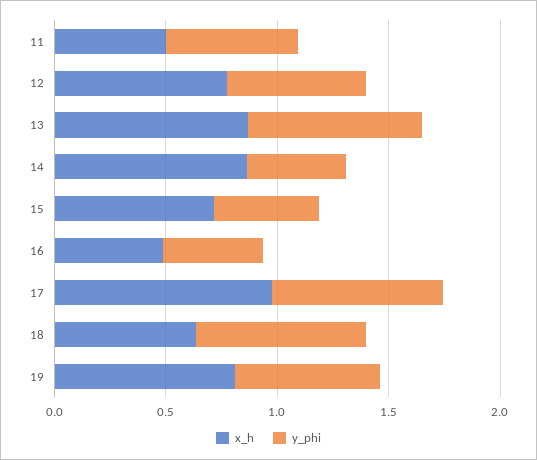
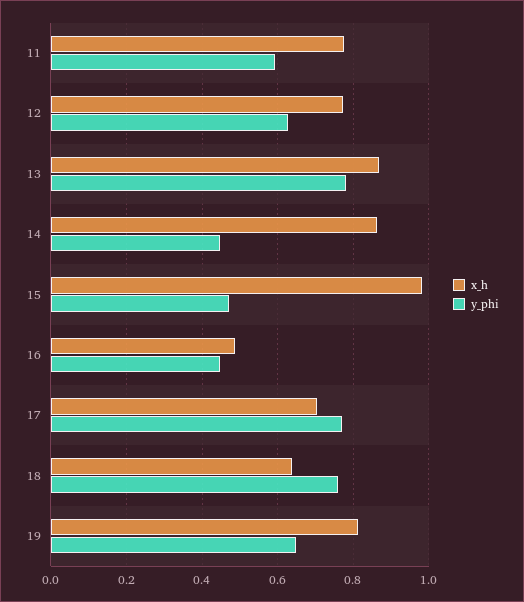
x_h, 11: 0.5 -> 0.78
x_h, 15: 0.7 -> 0.98
x_h, 17: 1 -> 0.7

